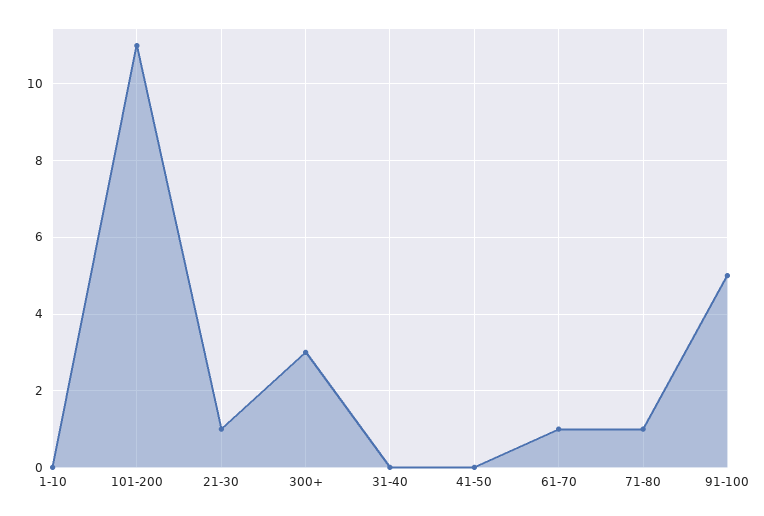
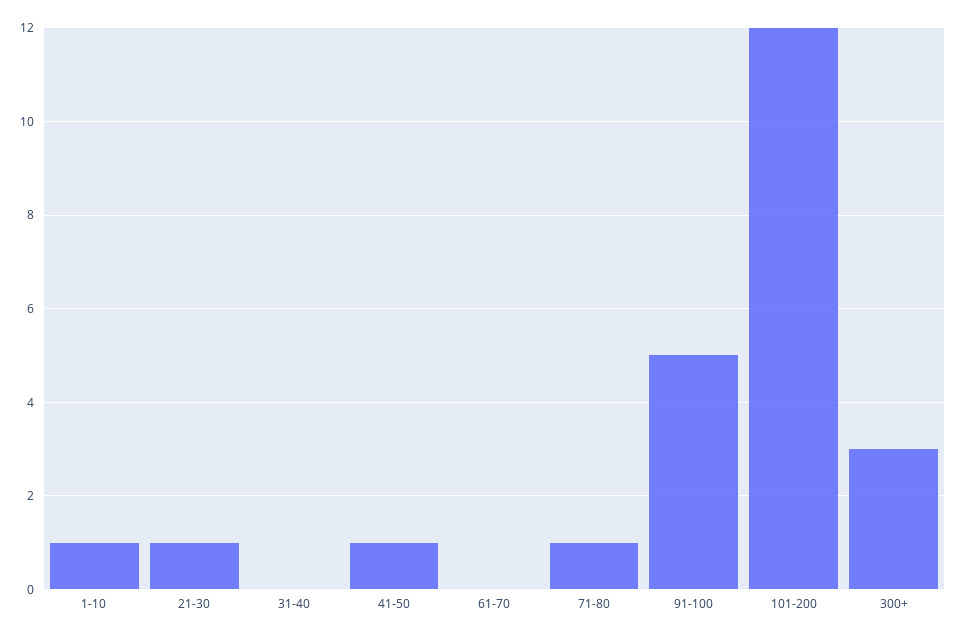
1-10: 0 -> 1
101-200: 11 -> 12
41-50: 0 -> 1
61-70: 1 -> 0

